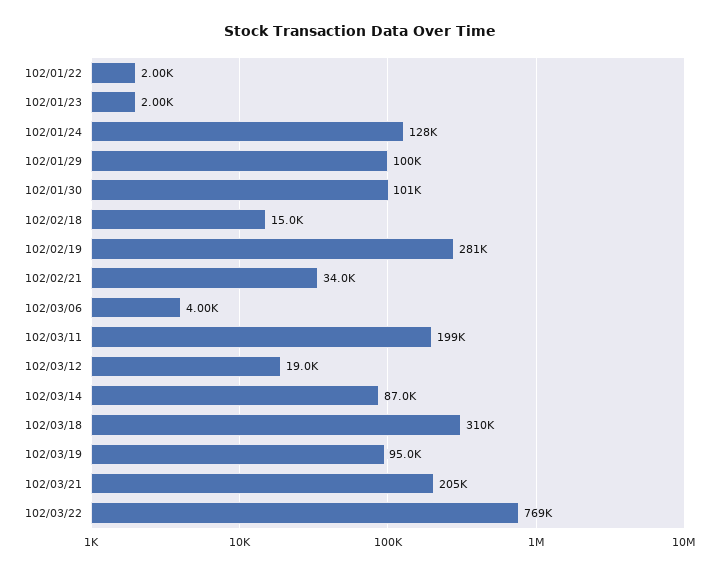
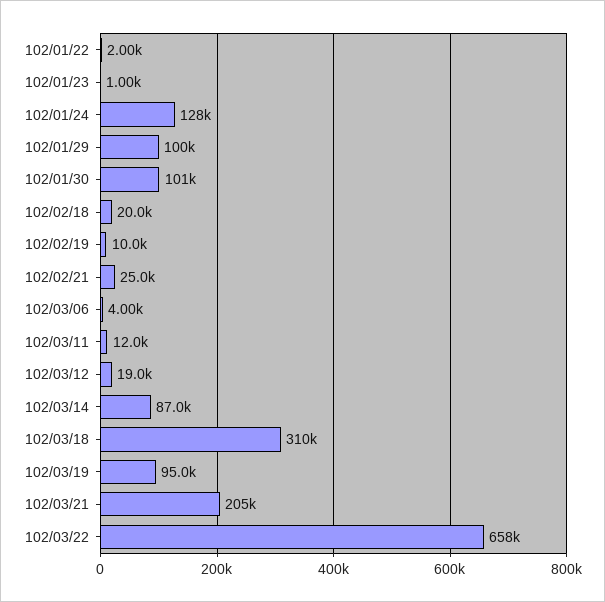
102/01/23: 2000 -> 1000
102/02/18: 15000 -> 20000
102/02/19: 281000 -> 10000
102/02/21: 34000 -> 25000
102/03/11: 199000 -> 12000
102/03/22: 769000 -> 658000

